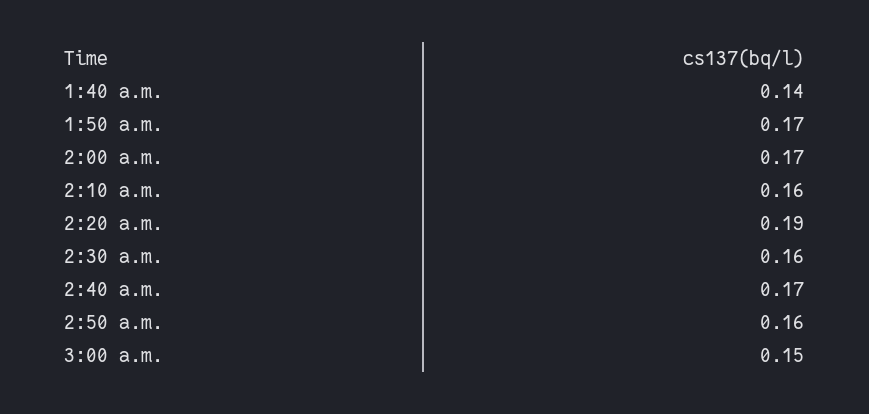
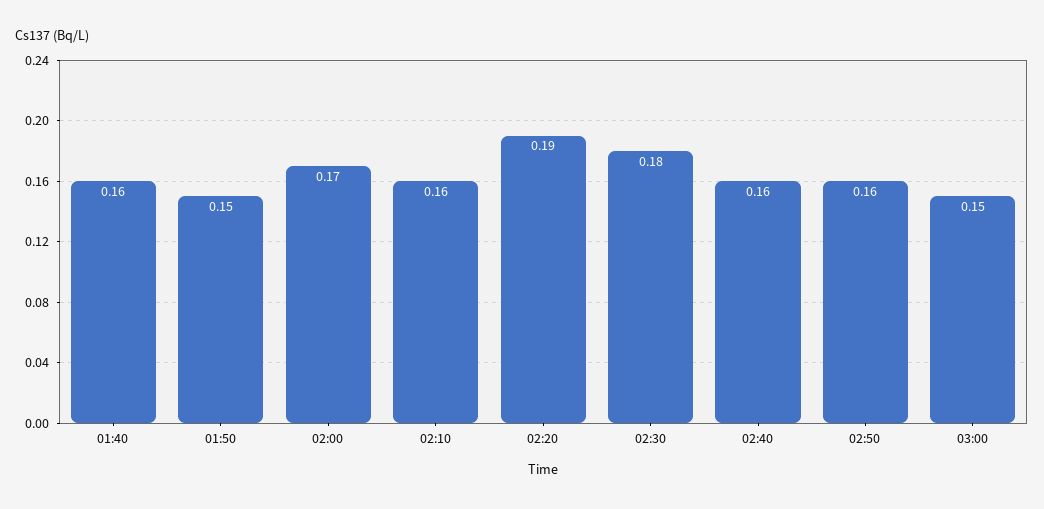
1:40 a.m.: 0.14 -> 0.16
1:50 a.m.: 0.17 -> 0.15
2:30 a.m.: 0.16 -> 0.18
2:40 a.m.: 0.17 -> 0.16

